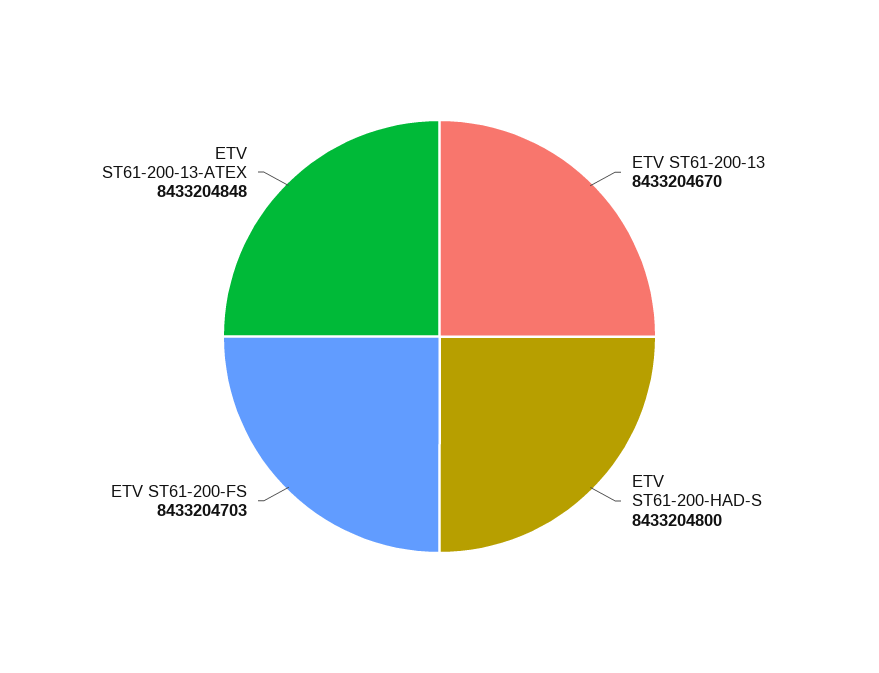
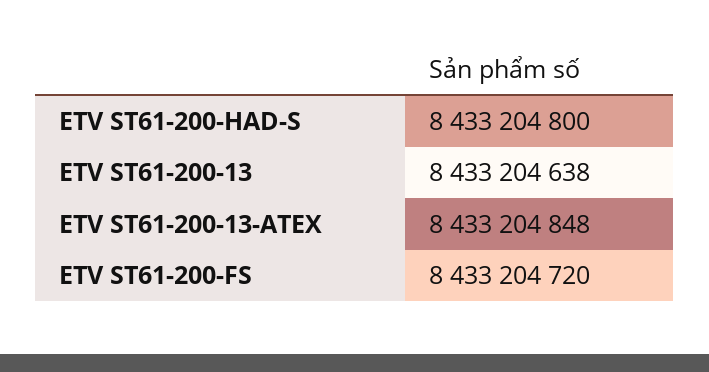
ETV ST61-200-13: 8433204670 -> 8433204638
ETV ST61-200-FS: 8433204703 -> 8433204720

